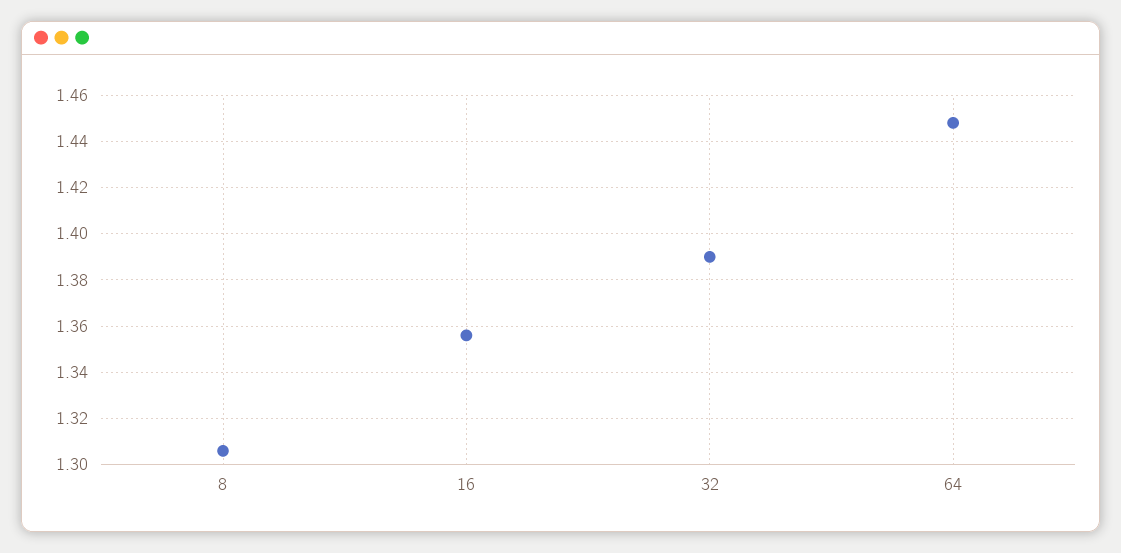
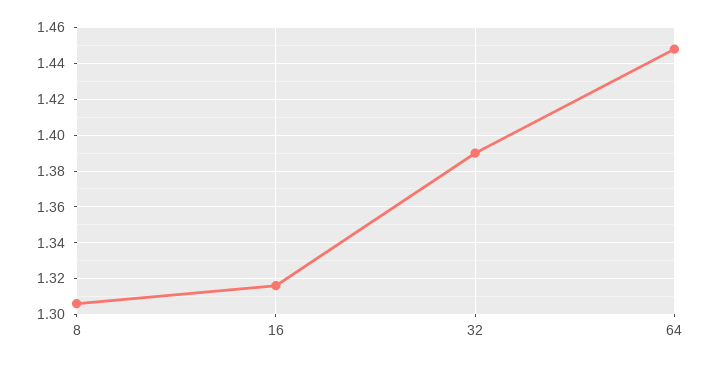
16: 1.355 -> 1.315

